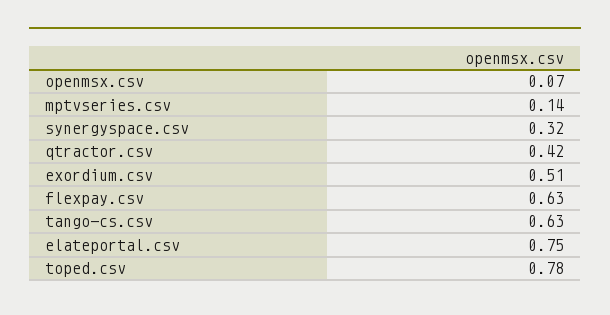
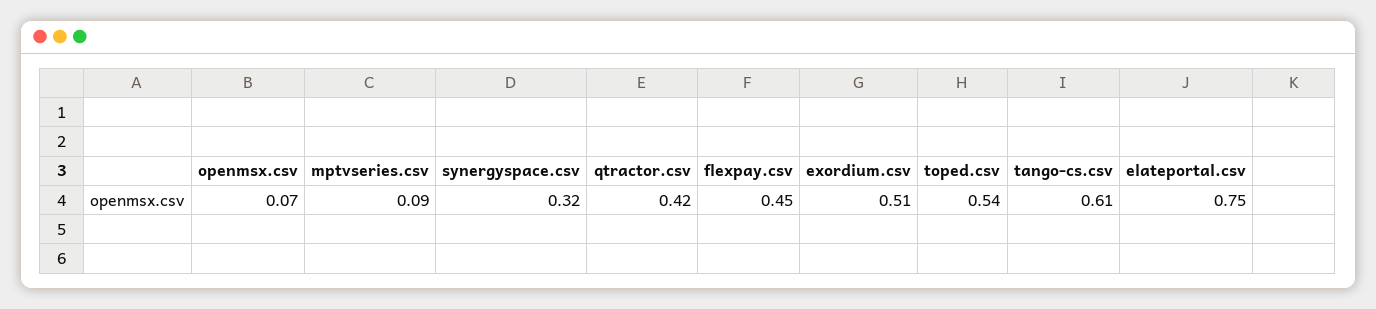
mptvseries.csv: 0.14 -> 0.09
flexpay.csv: 0.63 -> 0.45
tango-cs.csv: 0.63 -> 0.61
toped.csv: 0.78 -> 0.54

